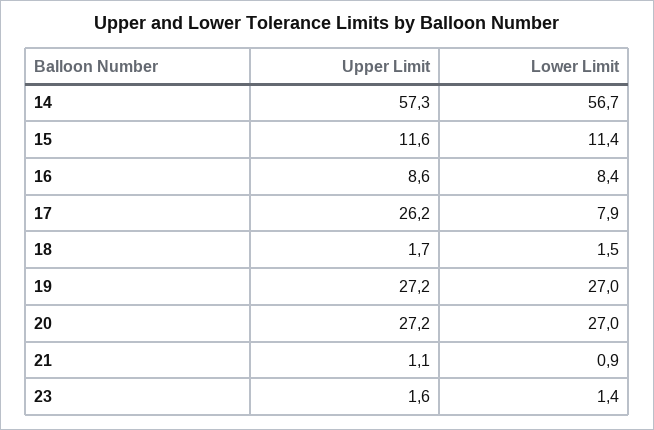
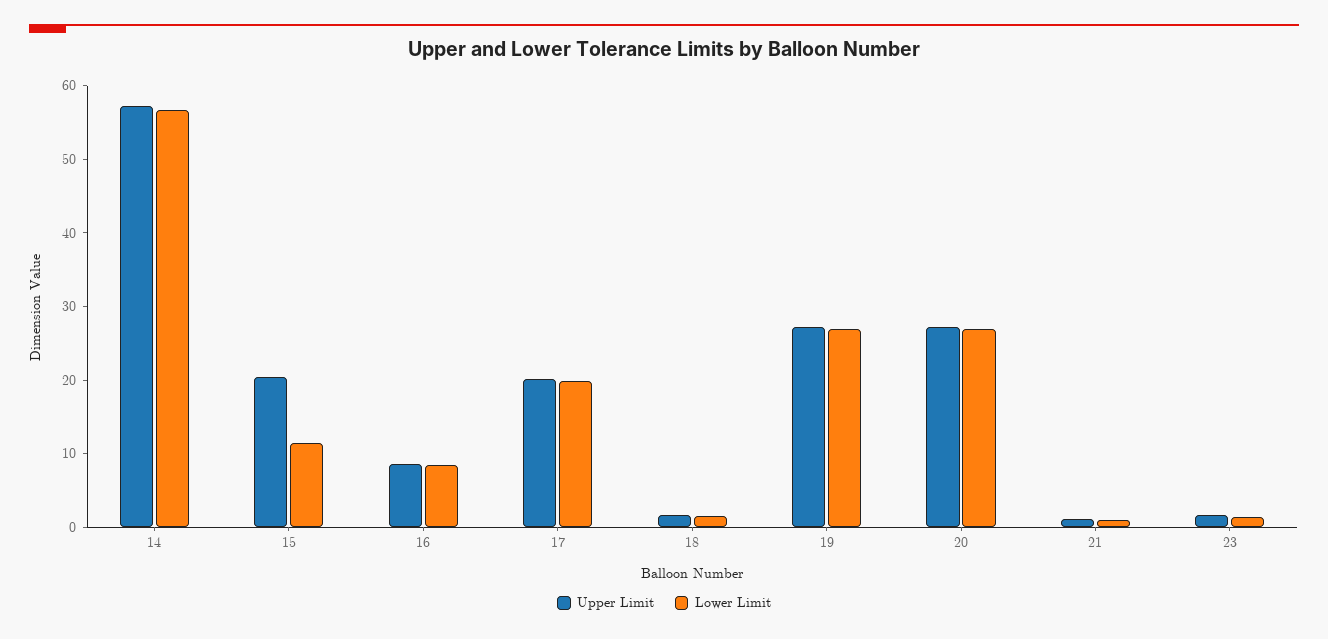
Upper Limit, 15: 11.6 -> 20
Upper Limit, 17: 26.2 -> 20
Lower Limit, 17: 7.9 -> 20

